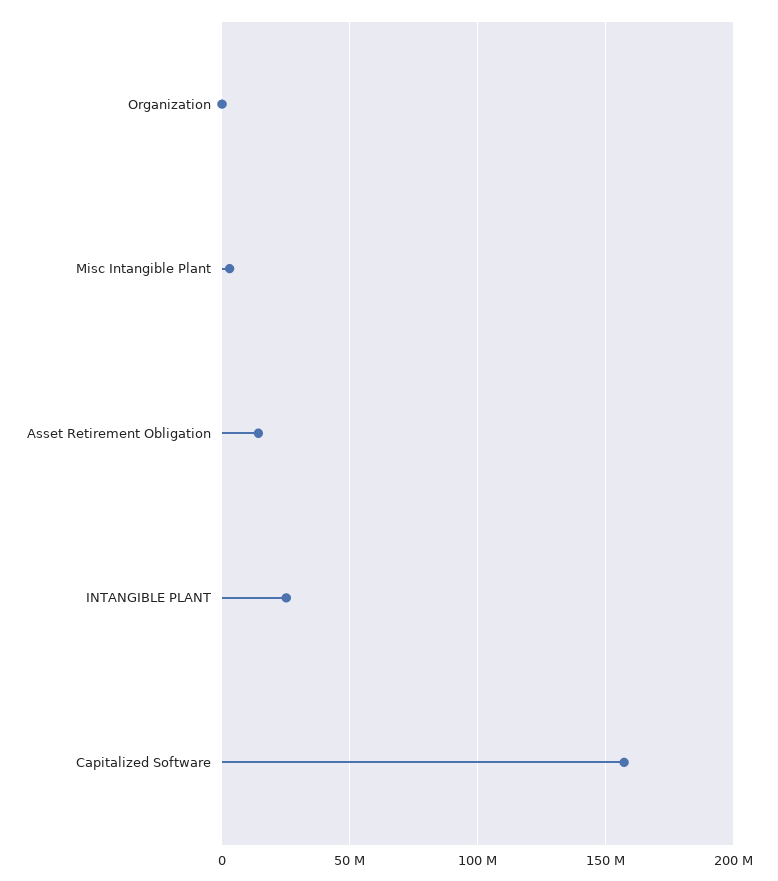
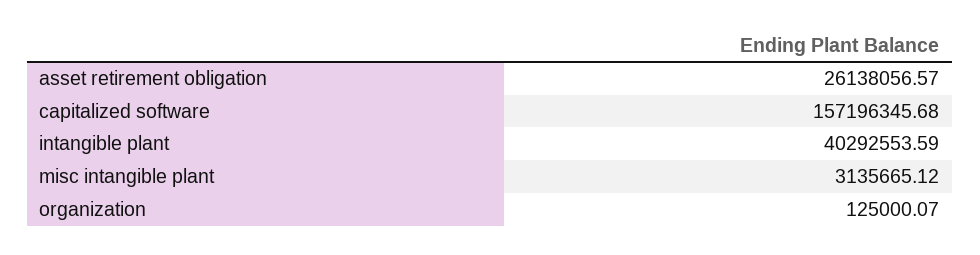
Asset Retirement Obligation: 15000000 -> 26138056.57
INTANGIBLE PLANT: 25000000 -> 40292553.59

